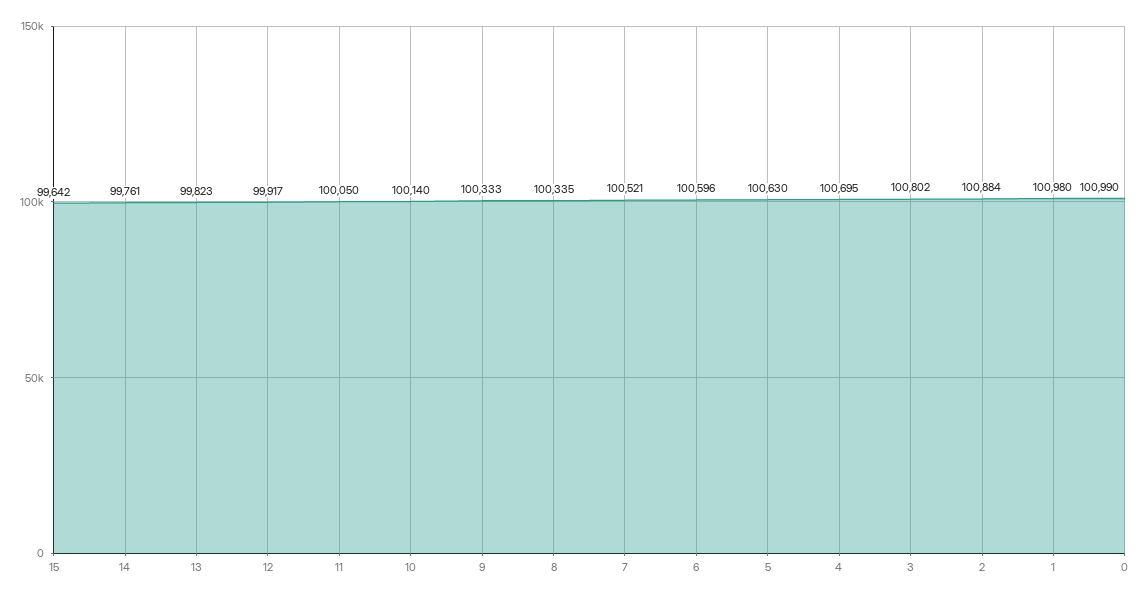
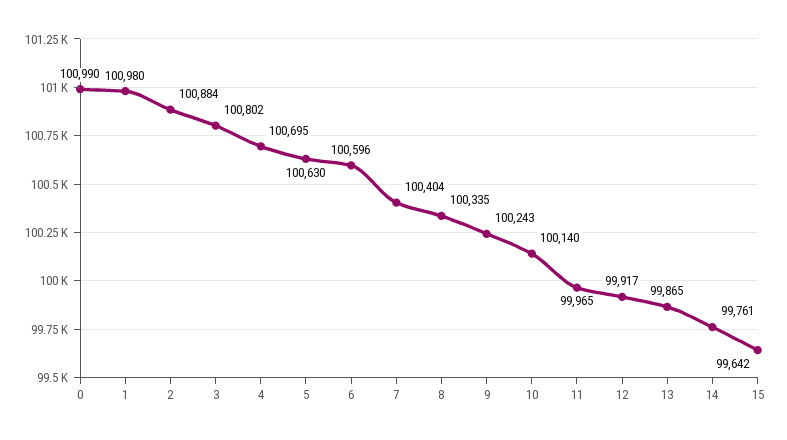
13: 99823 -> 99865
11: 100050 -> 99965
9: 100333 -> 100243
7: 100521 -> 100404

